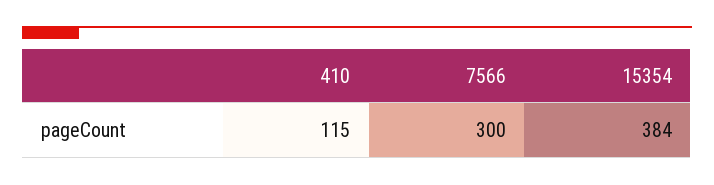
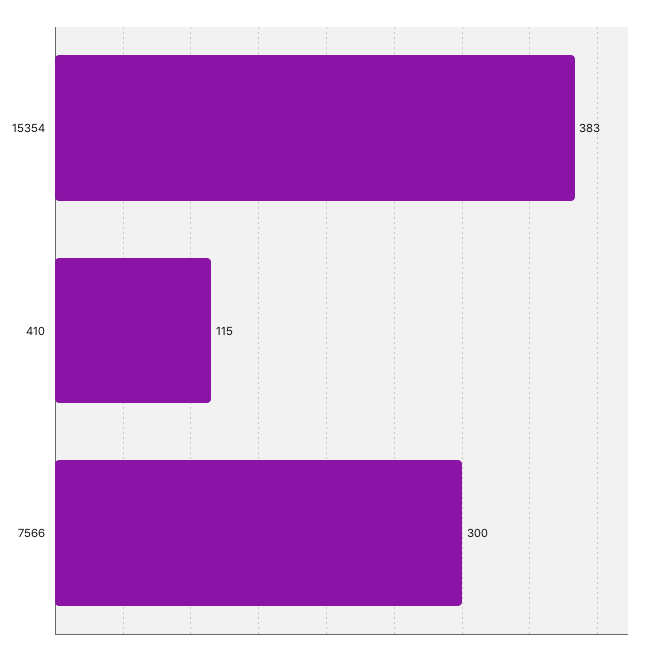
15354: 384 -> 383

